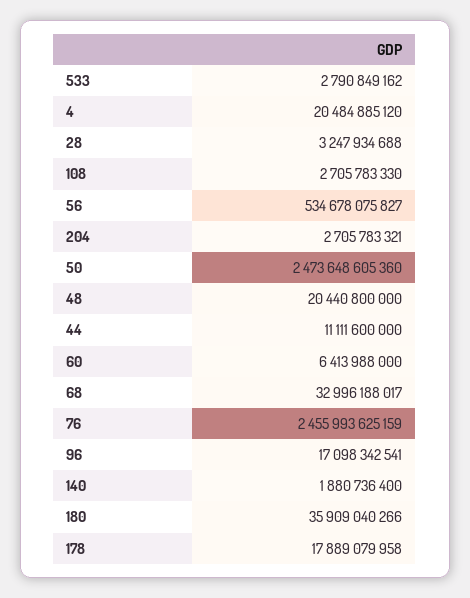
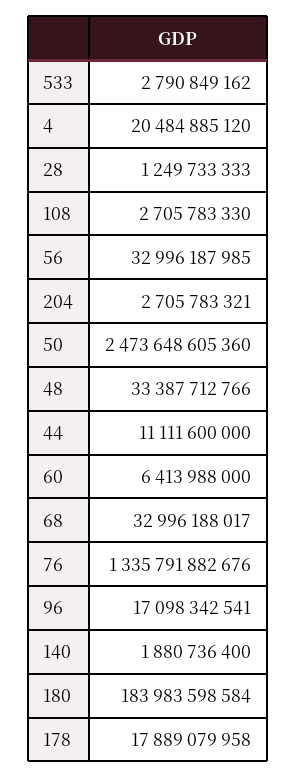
28: 3247934688 -> 1249733333
56: 534678075827 -> 32996187985
48: 20440800000 -> 33387712766
76: 2455993625159 -> 1335791882676
180: 35909040266 -> 183983598584

